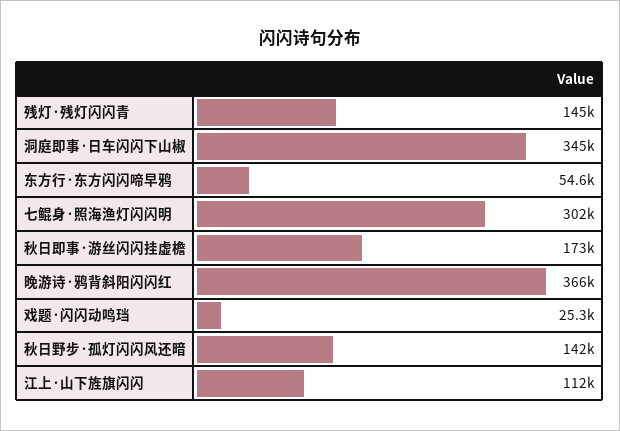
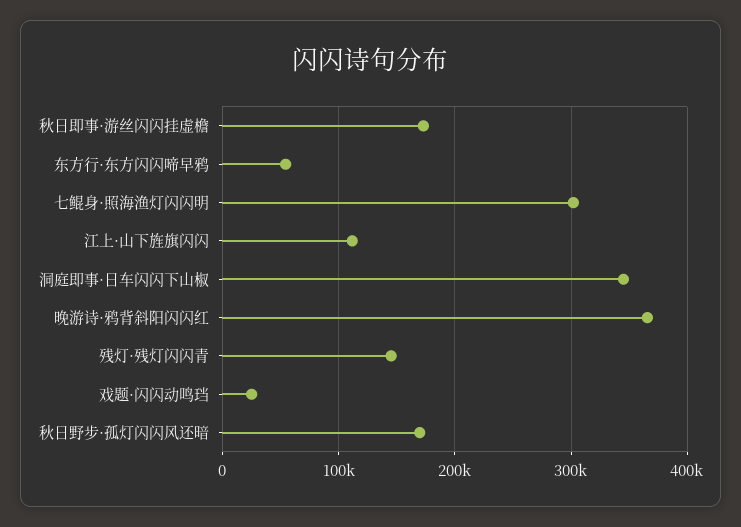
秋日野步·孤灯闪闪风还暗: 142000 -> 170000

